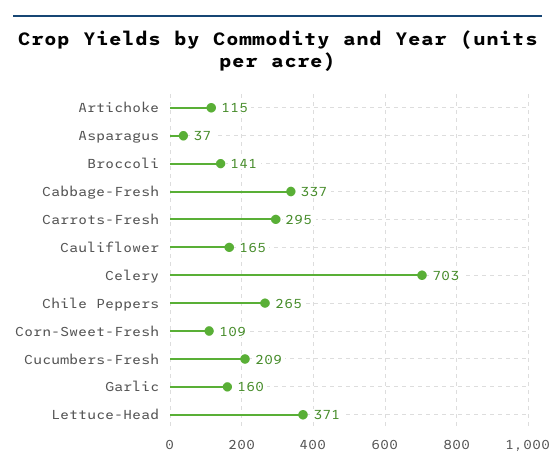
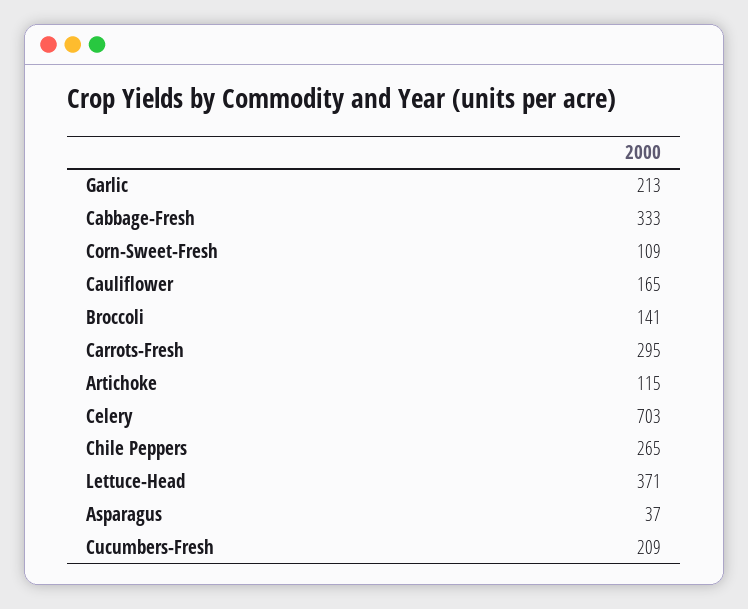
Cabbage-Fresh: 337 -> 333
Garlic: 160 -> 213

